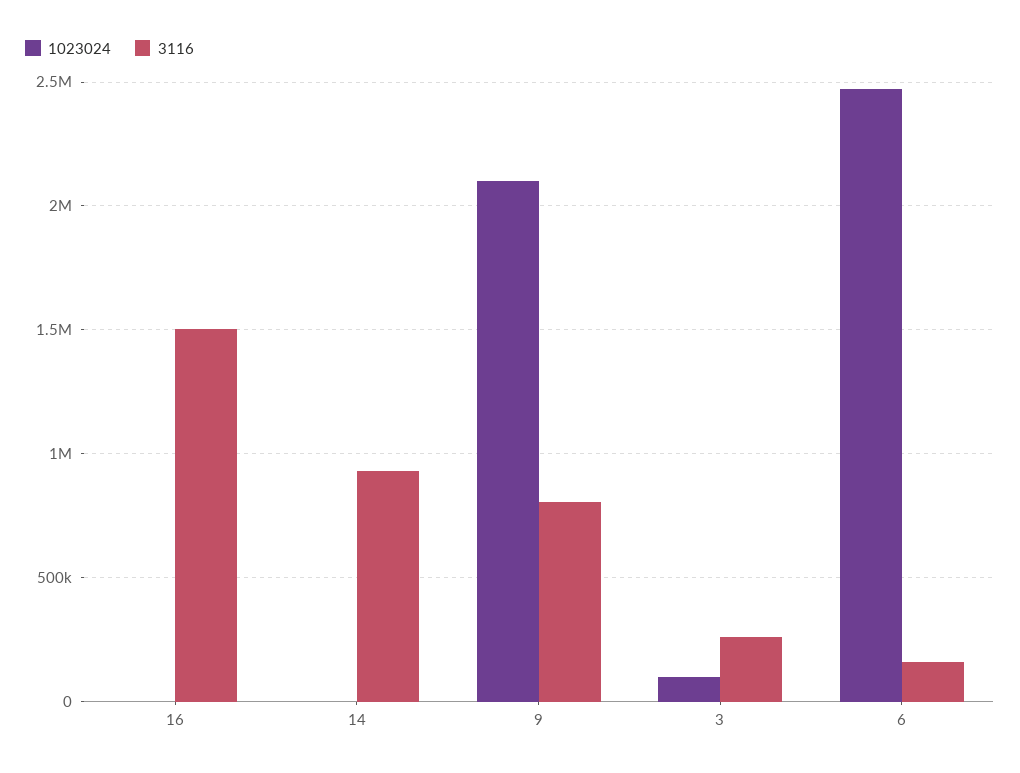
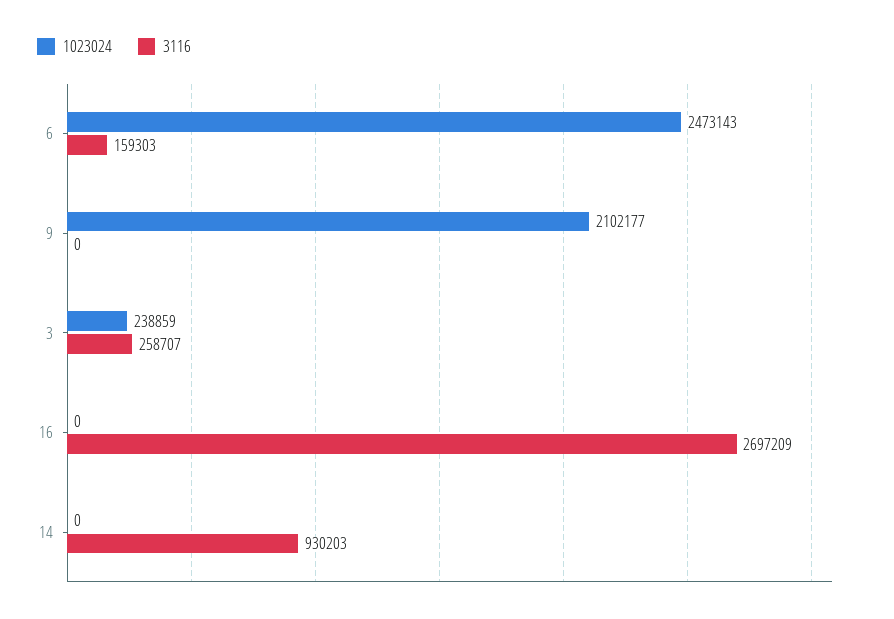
3116, 16: 1500000 -> 2697209
3116, 9: 800000 -> 0
1023024, 3: 100000 -> 238859

